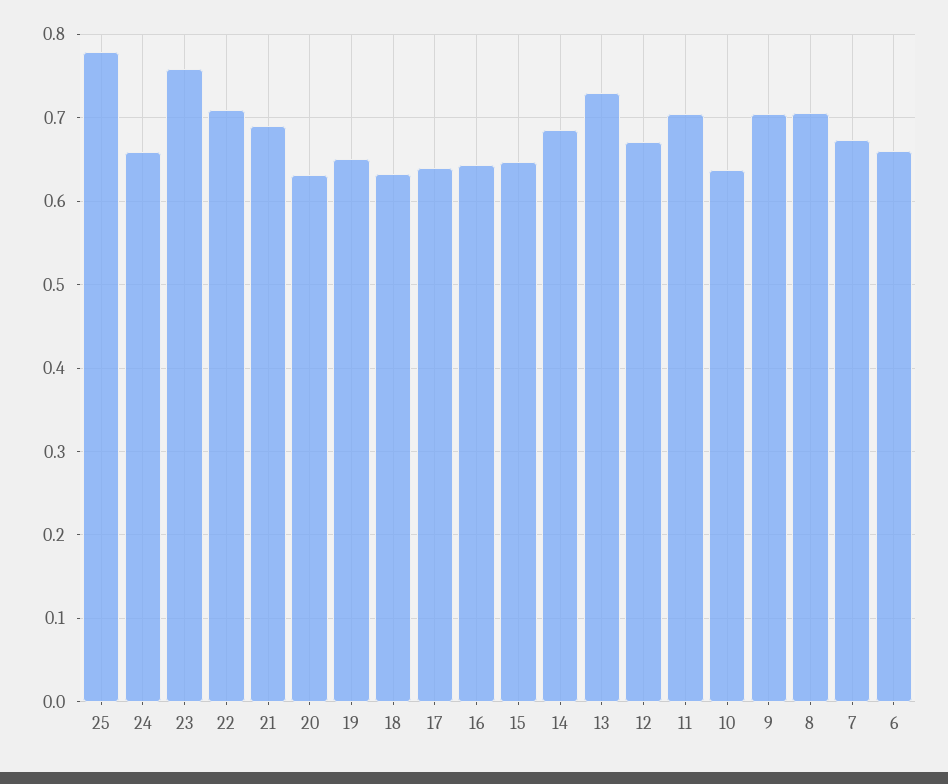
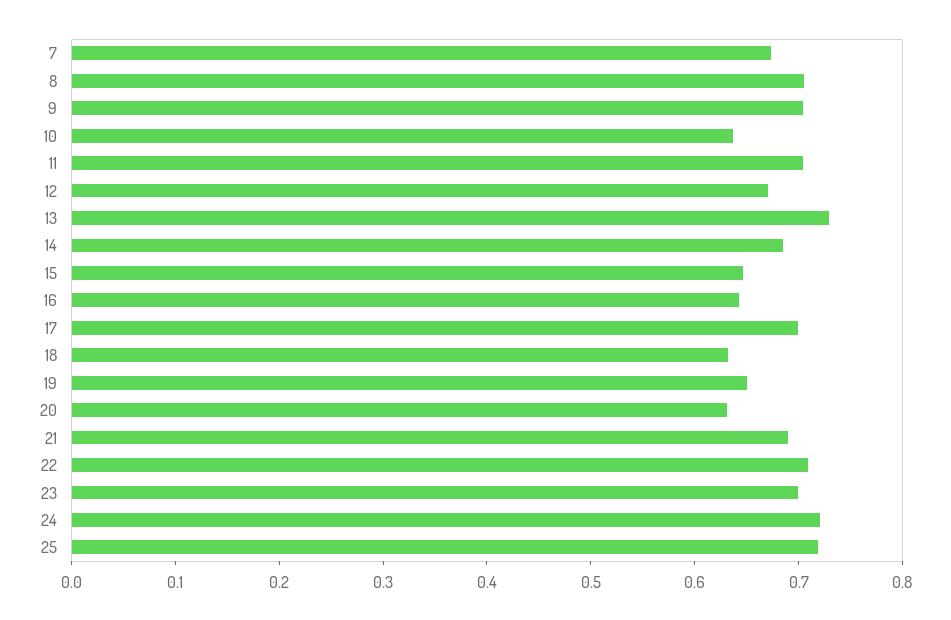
25: 0.78 -> 0.72
24: 0.66 -> 0.72
23: 0.76 -> 0.7
17: 0.64 -> 0.7
6: 0.66 -> none

